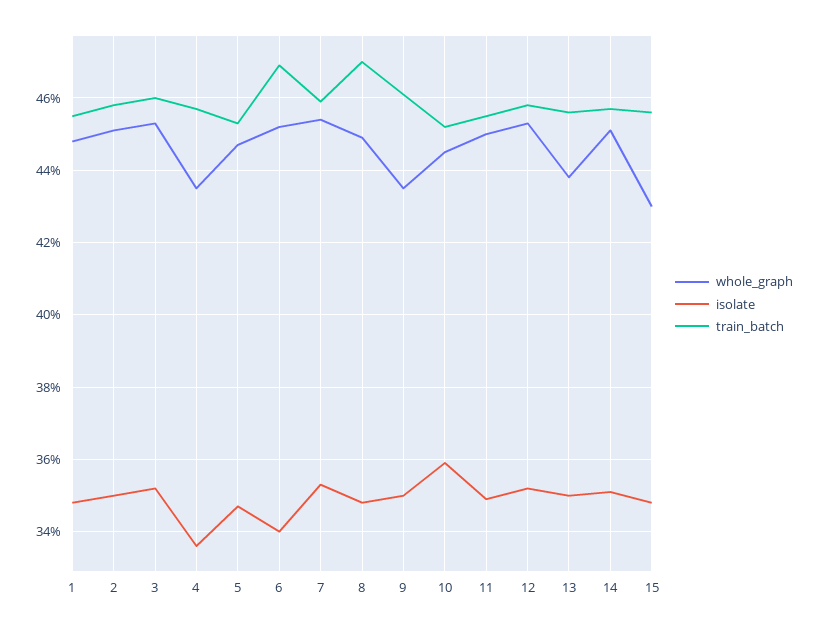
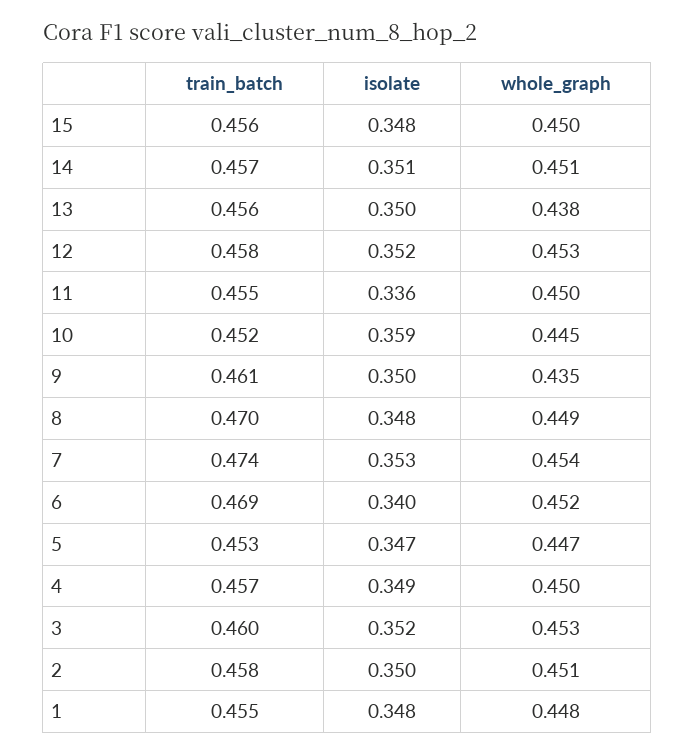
whole_graph, 4: 0.435 -> 0.45
isolate, 4: 0.335 -> 0.349
train_batch, 7: 0.46 -> 0.474
isolate, 11: 0.35 -> 0.336
whole_graph, 15: 0.43 -> 0.45

